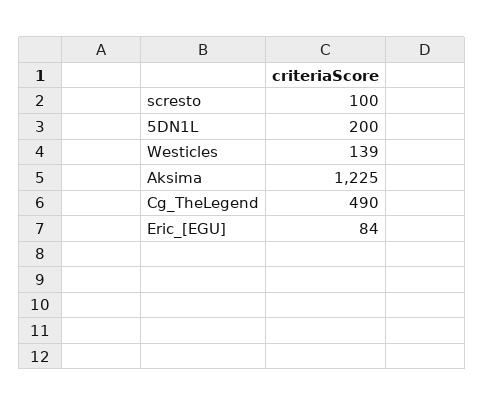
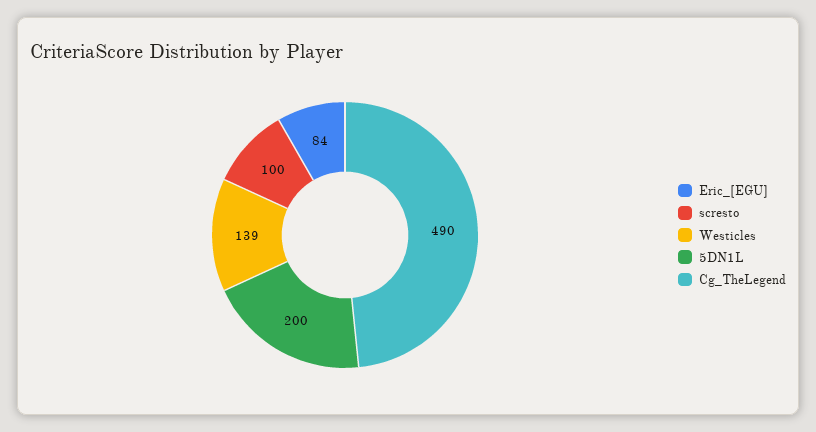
Aksima: 1225 -> none

